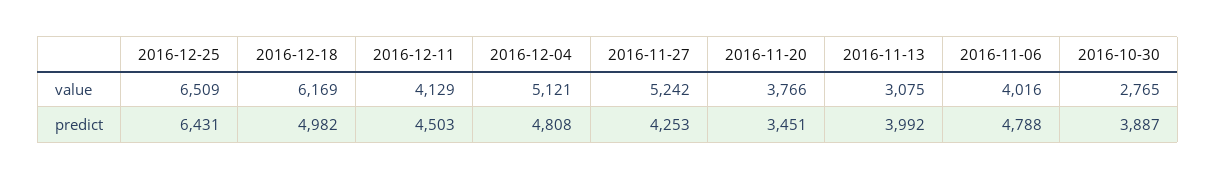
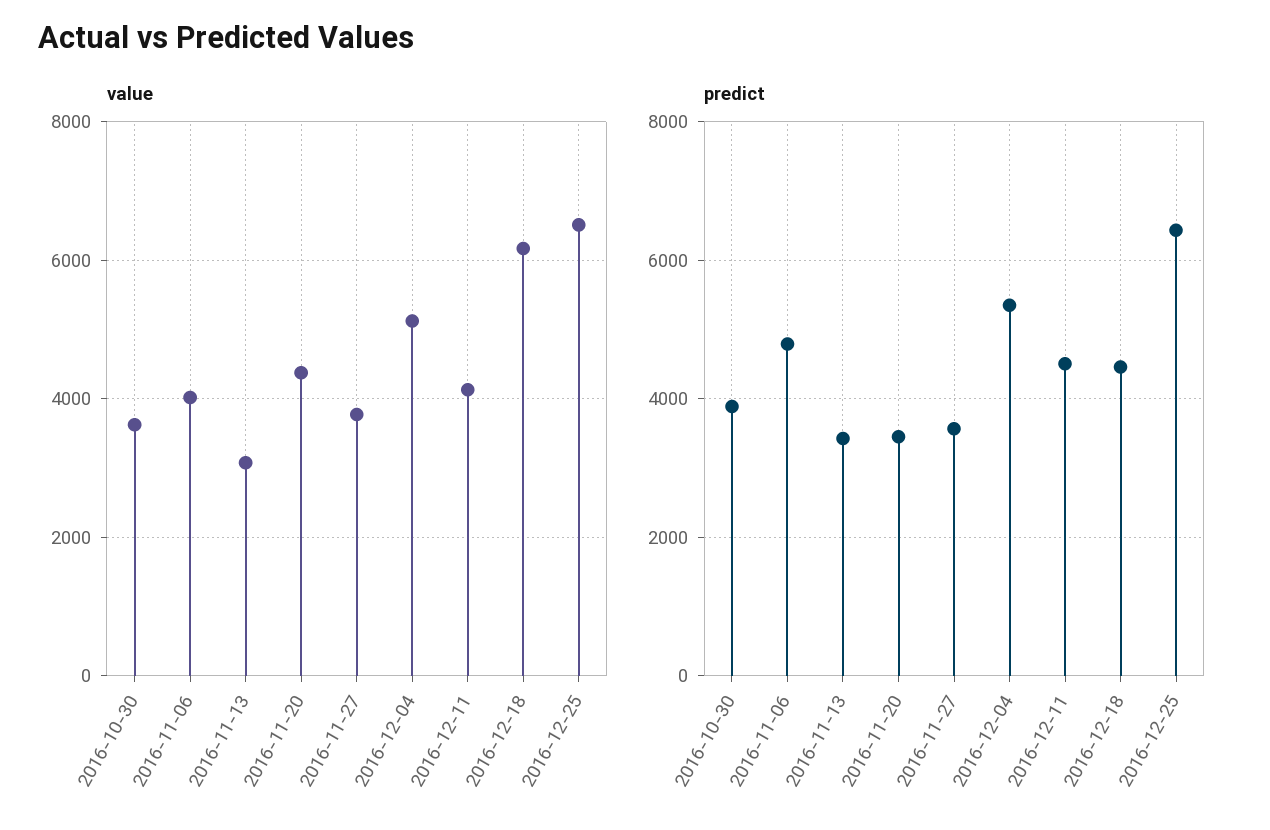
value, 2016-11-27: 5242 -> 3800
value, 2016-11-20: 3766 -> 4400
value, 2016-10-30: 2765 -> 3600
predict, 2016-12-18: 4982 -> 4400
predict, 2016-12-04: 4808 -> 5400
predict, 2016-11-27: 4253 -> 3600
predict, 2016-11-13: 3992 -> 3400

